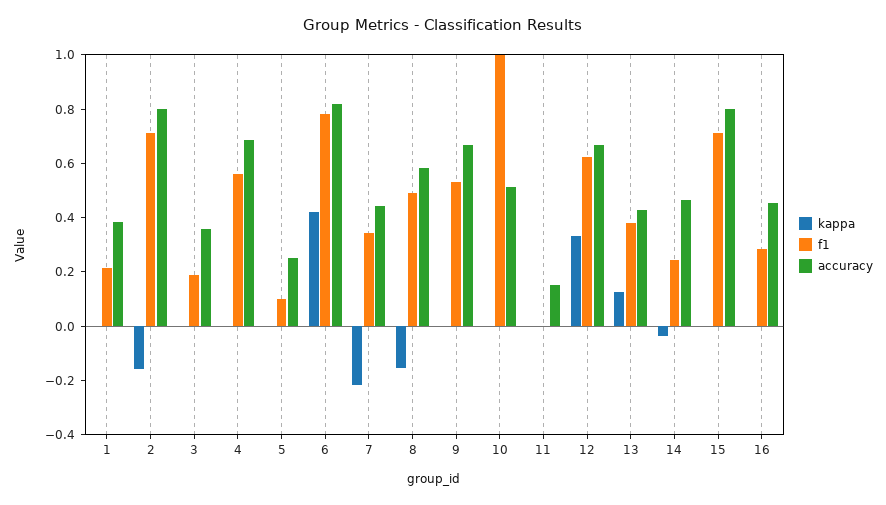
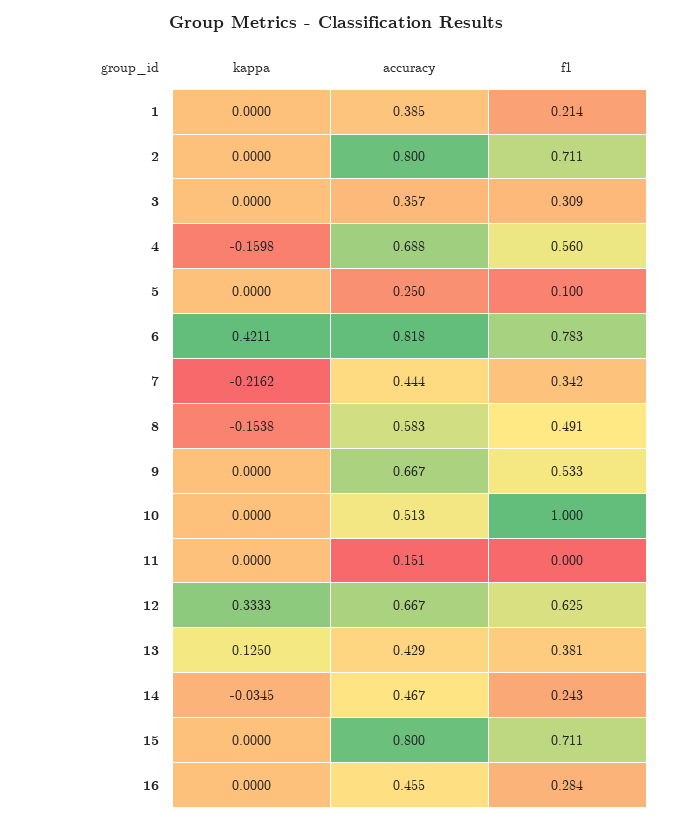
kappa, 2: -0.15 -> 0
f1, 3: 0.2 -> 0.309
kappa, 4: 0 -> -0.1598

